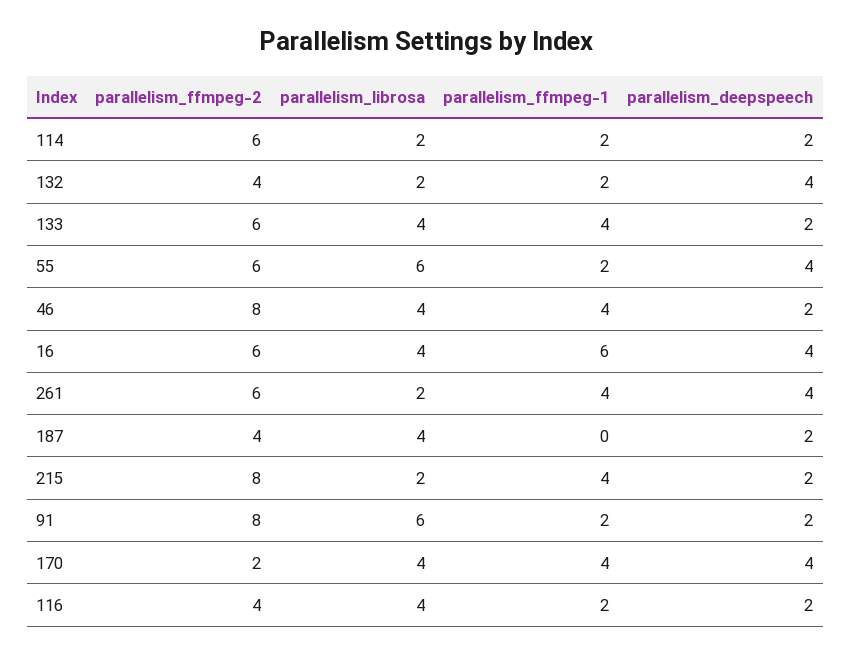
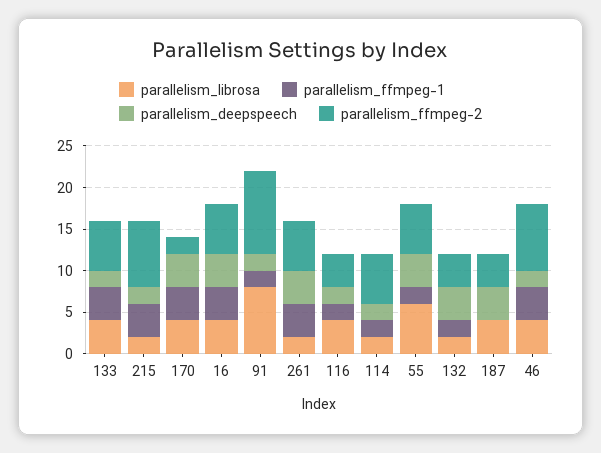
parallelism_ffmpeg-1, 16: 6 -> 4
parallelism_deepspeech, 187: 2 -> 4
parallelism_ffmpeg-2, 91: 8 -> 10
parallelism_librosa, 91: 6 -> 8

